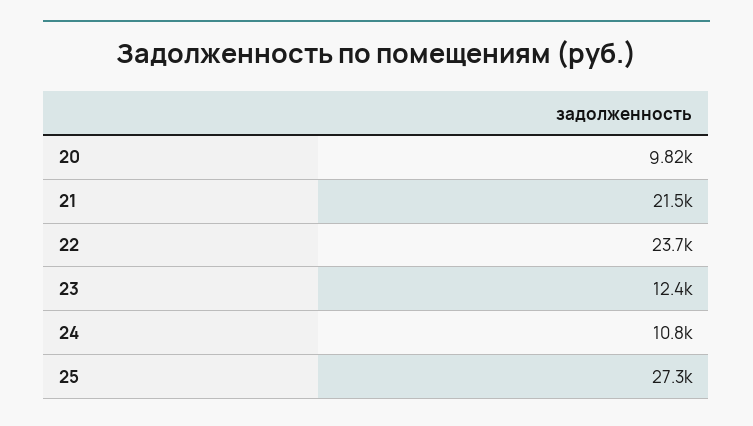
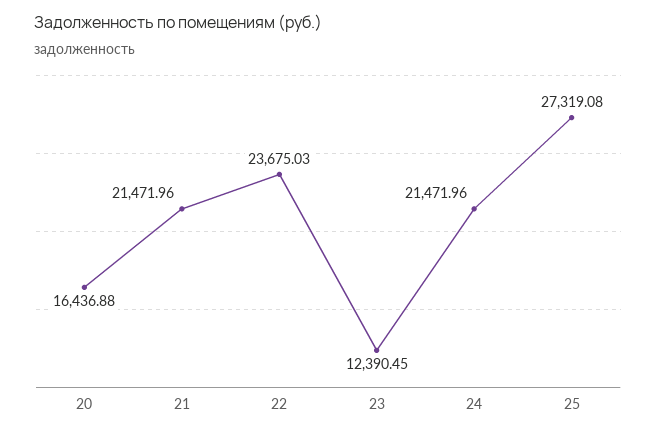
20: 9820 -> 16436.88
24: 10800 -> 21471.96

